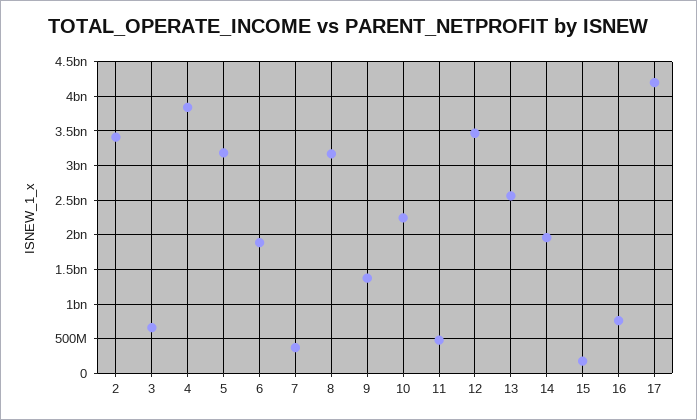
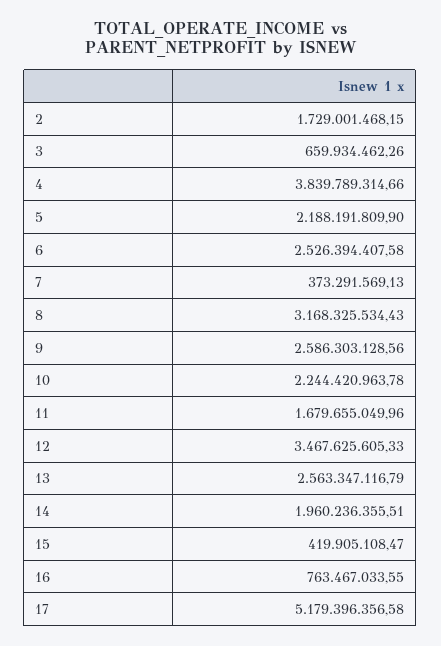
2: 3400000000 -> 1729001468.15
5: 3200000000 -> 2188191809.9
6: 1900000000 -> 2526394407.58
9: 1400000000 -> 2586303128.56
11: 500000000 -> 1679655049.96
15: 200000000 -> 419905108.47
17: 4200000000 -> 5179396356.58

